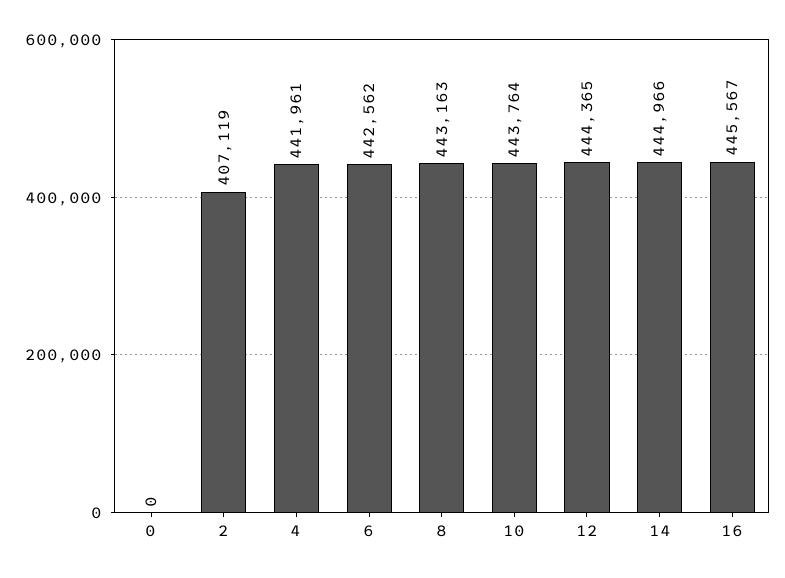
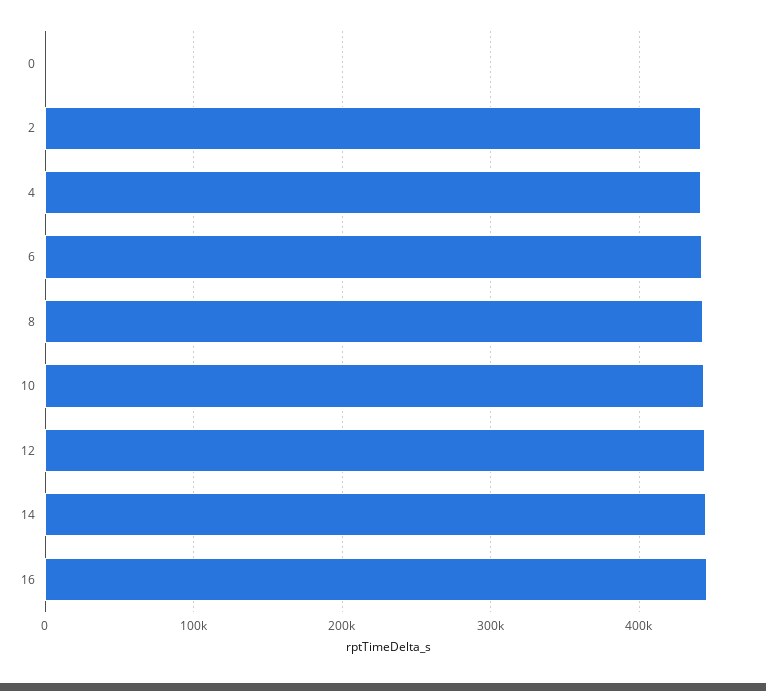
2: 407119 -> 440000

